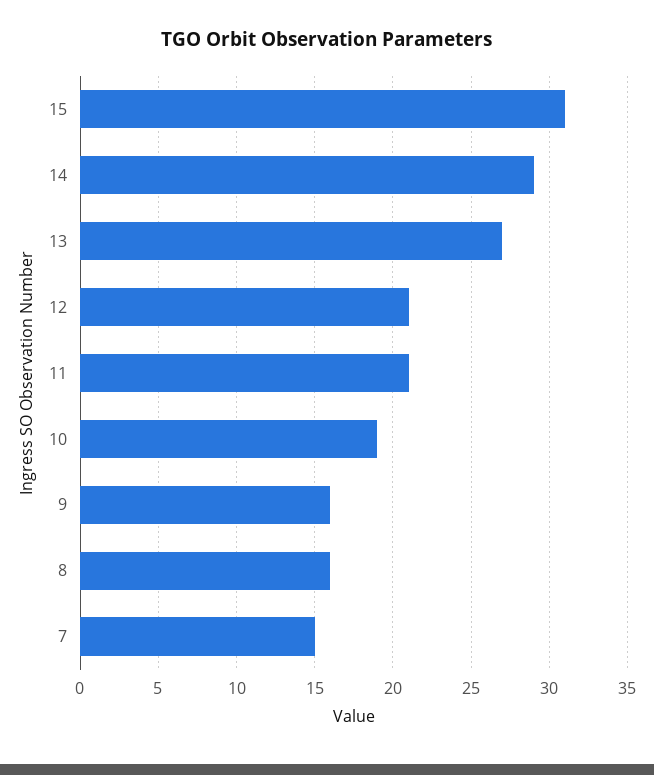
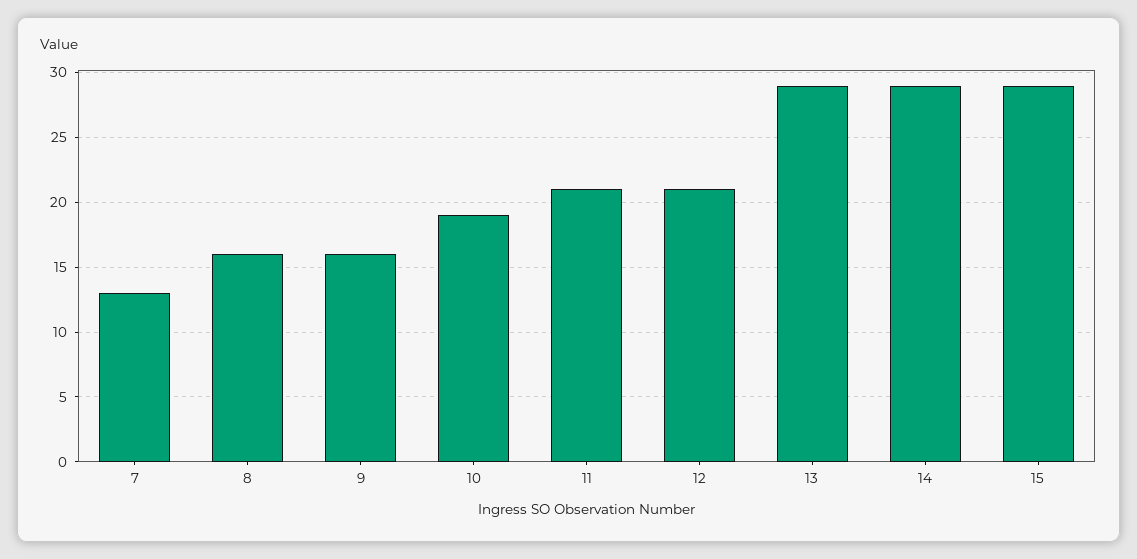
15: 31 -> 29
13: 27 -> 29
7: 15 -> 13

